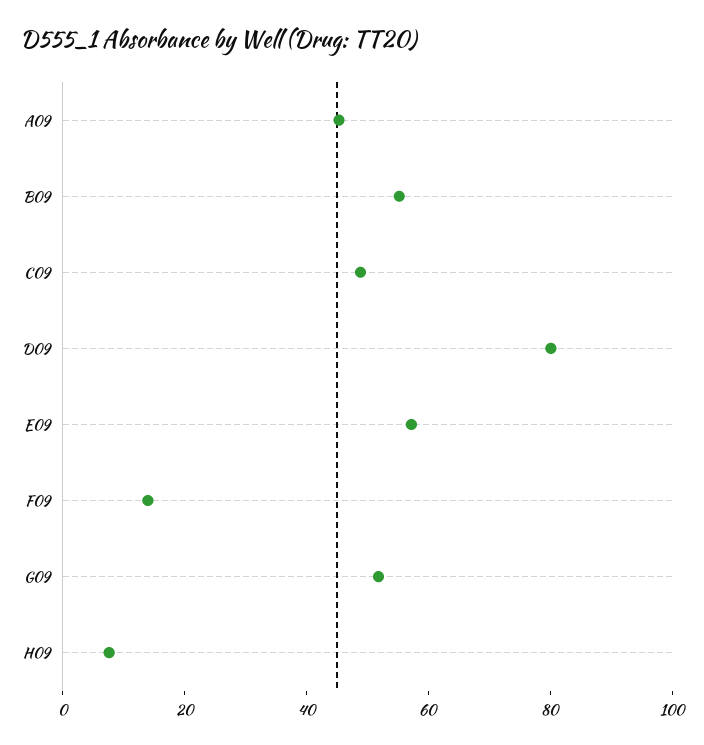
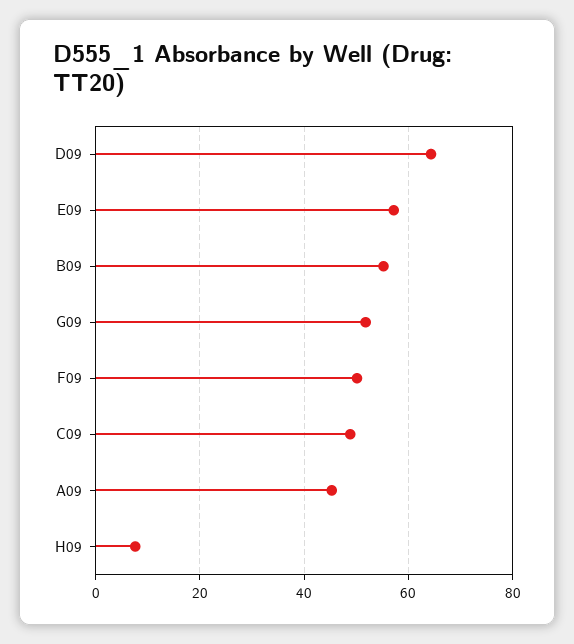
D09: 80 -> 64
F09: 15 -> 50

